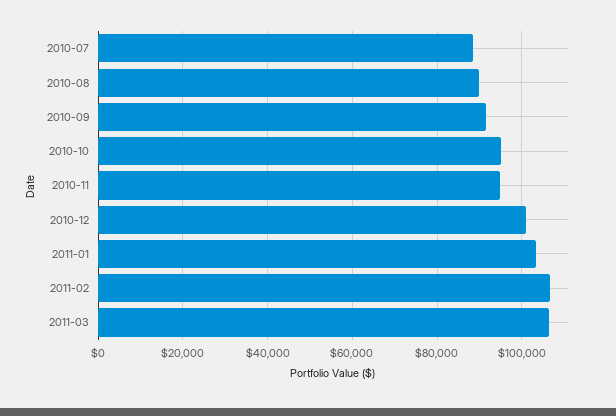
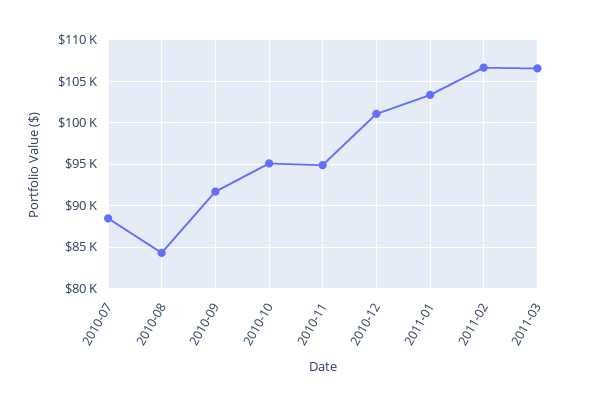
2010-08: 90000 -> 84000

